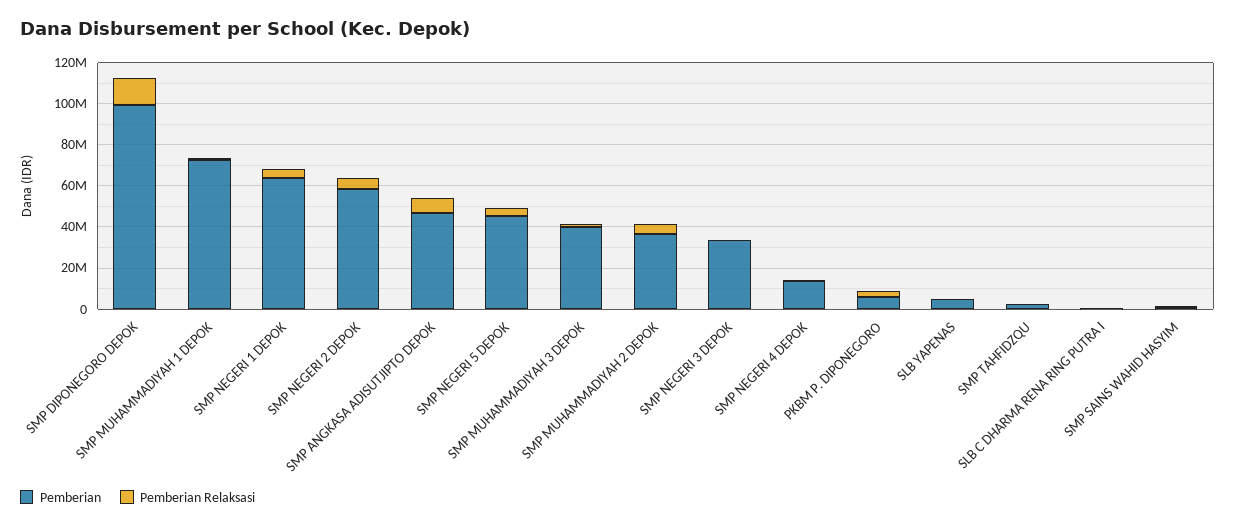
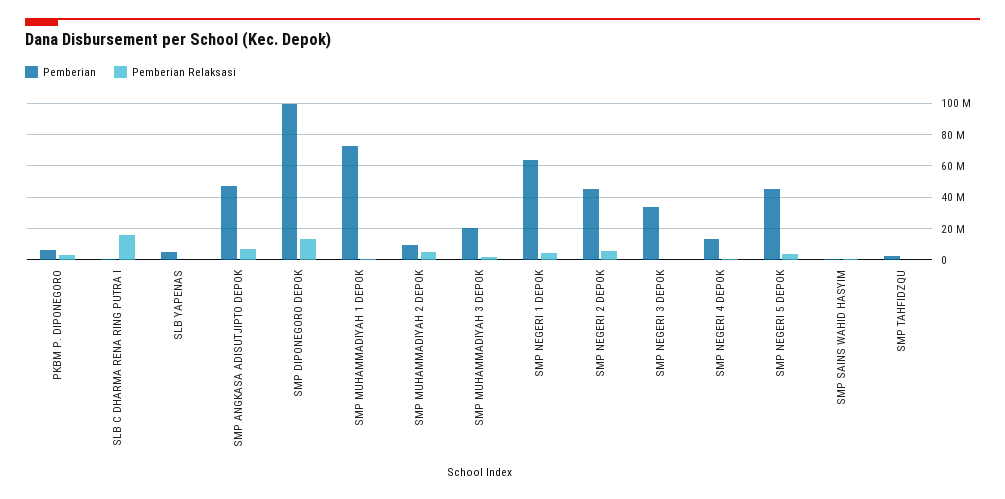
Pemberian, SMP NEGERI 2 DEPOK: 60000000 -> 45000000
Pemberian, SMP MUHAMMADIYAH 3 DEPOK: 40000000 -> 20000000
Pemberian, SMP MUHAMMADIYAH 2 DEPOK: 35000000 -> 10000000
Pemberian Relaksasi, SLB C DHARMA RENA RING PUTRA I: 0 -> 15000000

